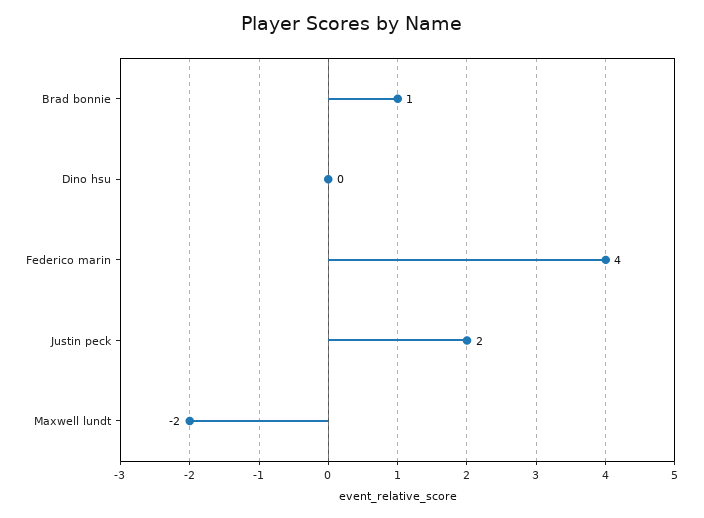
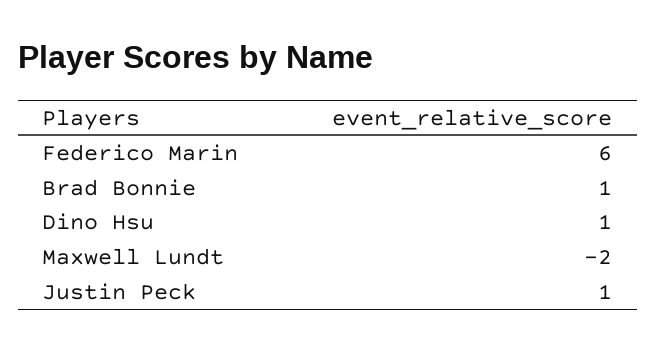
Dino hsu: 0 -> 1
Federico marin: 4 -> 6
Justin peck: 2 -> 1

